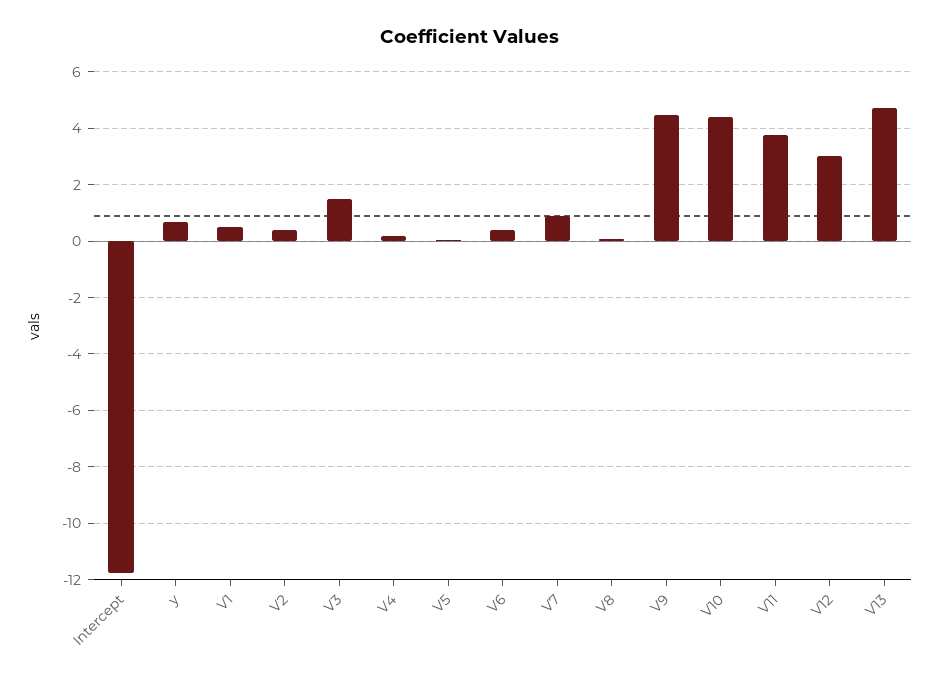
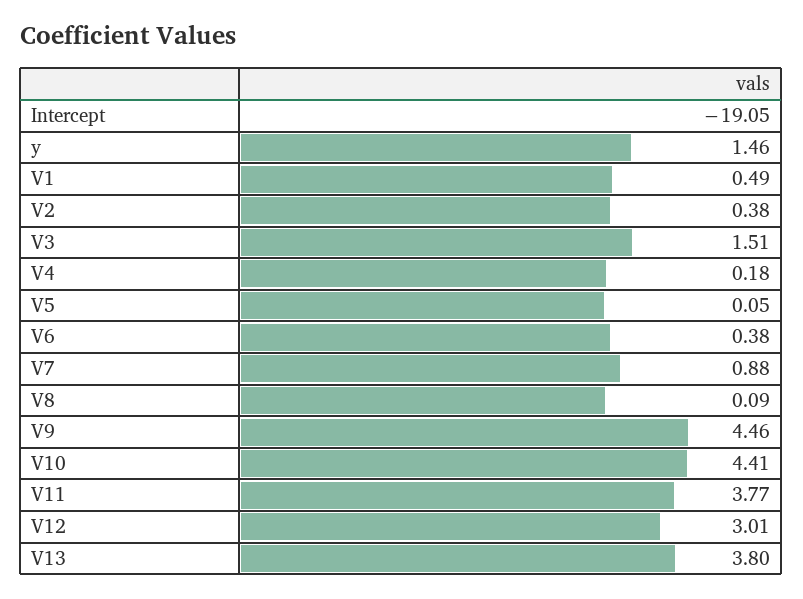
Intercept: -11.75 -> -19.05
y: 0.75 -> 1.46
V13: 4.75 -> 3.8

